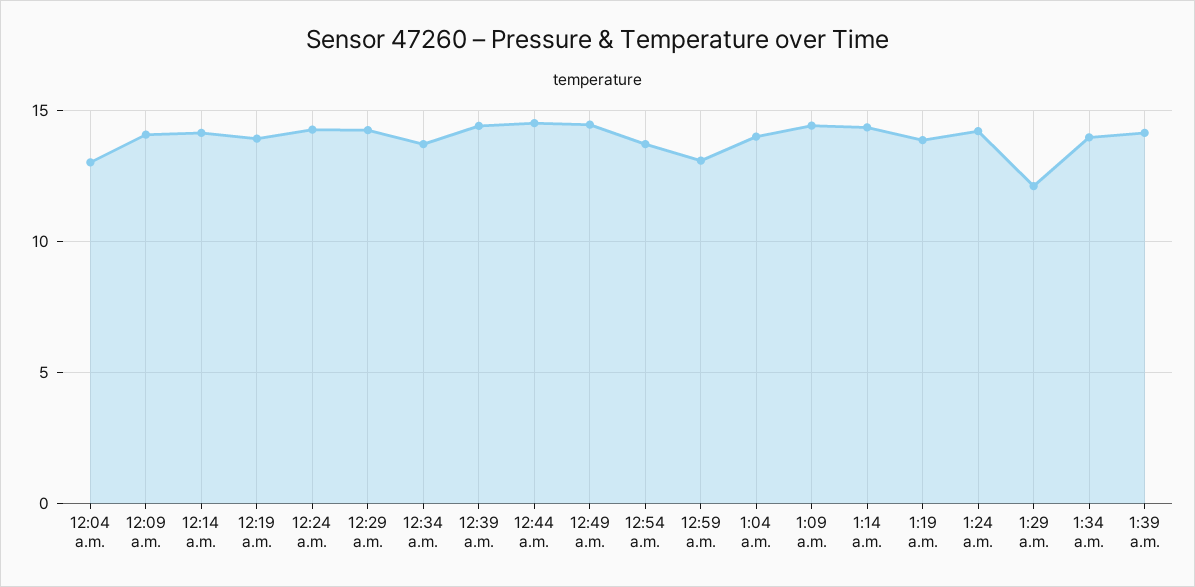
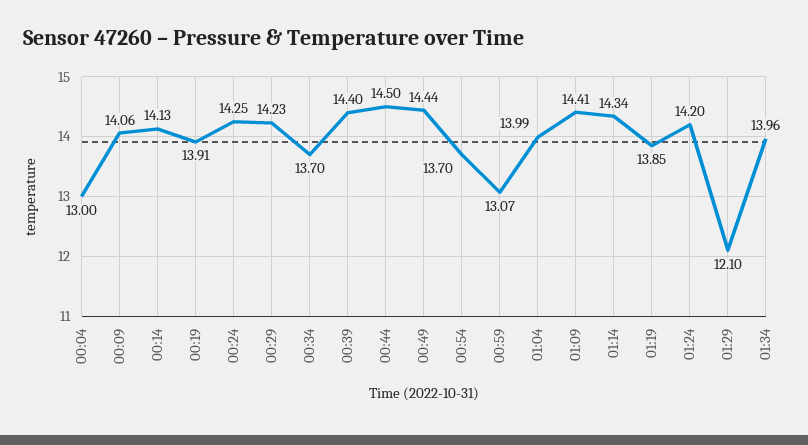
1:39 a.m.: 14 -> none

